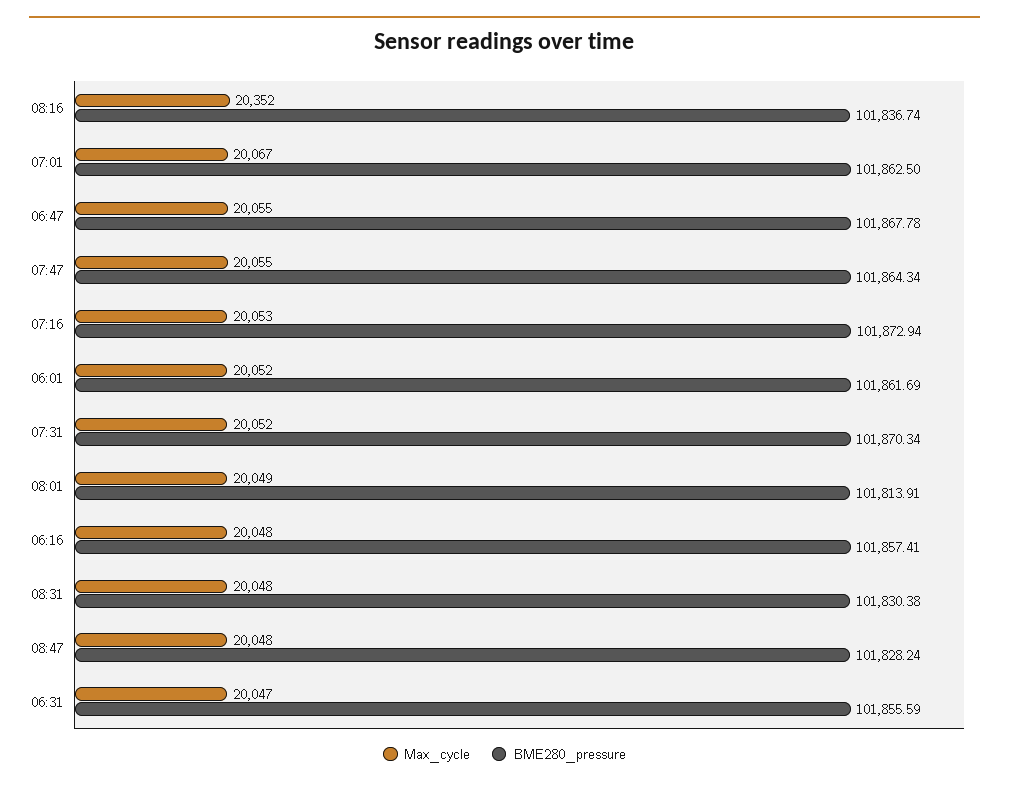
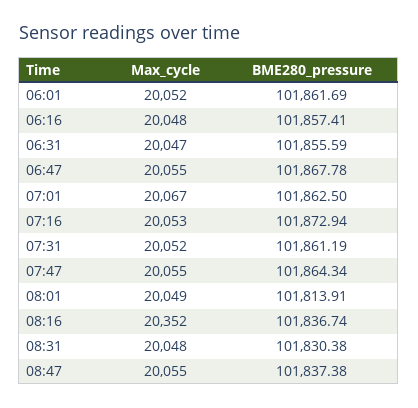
BME280_pressure, 07:31: 101870.34 -> 101861.19
Max_cycle, 08:47: 20048 -> 20055
BME280_pressure, 08:47: 101828.24 -> 101837.38

